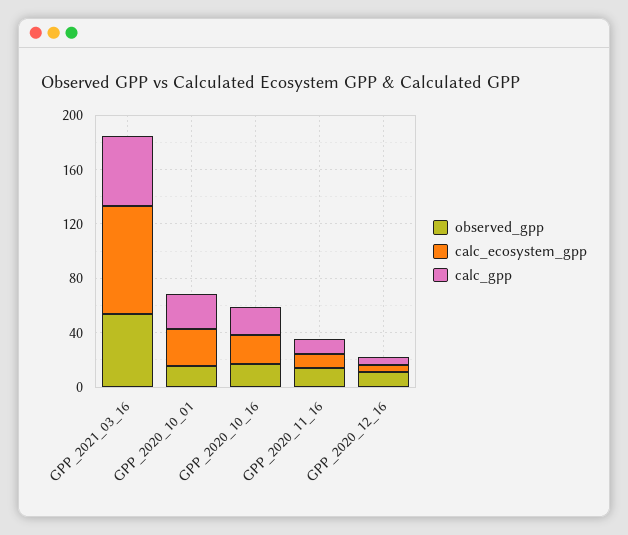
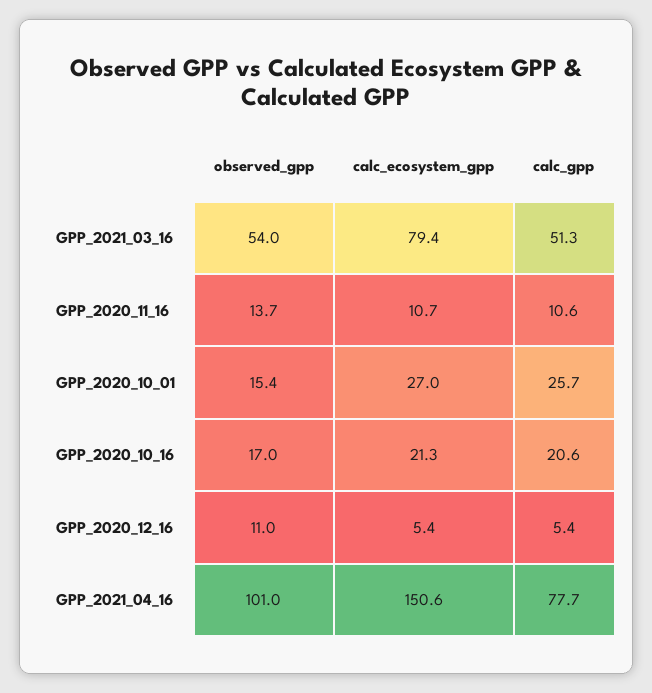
observed_gpp, GPP_2021_04_16: none -> 101
calc_ecosystem_gpp, GPP_2021_04_16: none -> 150.6
calc_gpp, GPP_2021_04_16: none -> 77.7

